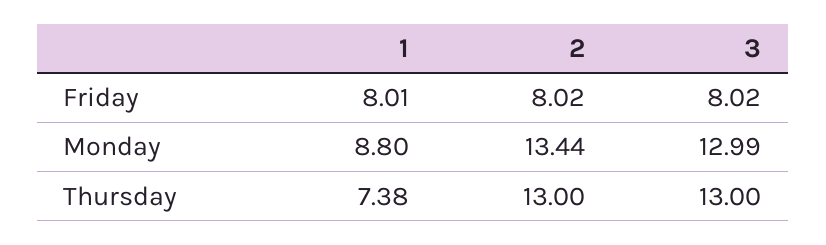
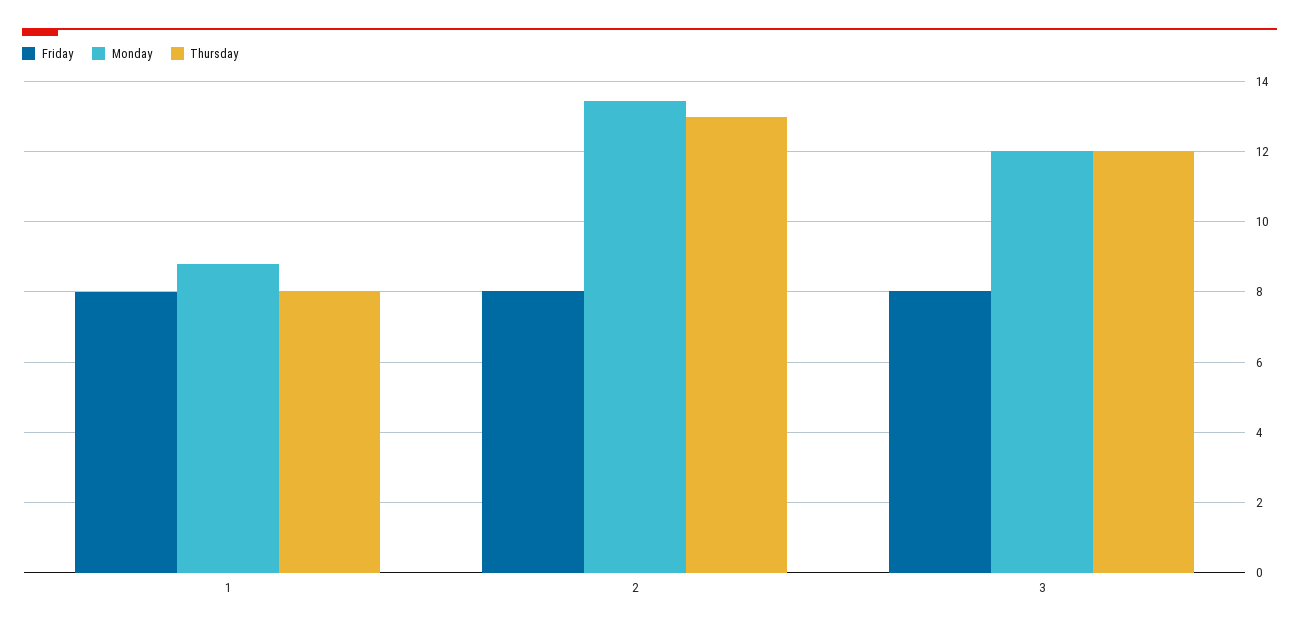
Monday, 3: 12.99 -> 12
Thursday, 1: 7.38 -> 8
Thursday, 3: 13 -> 12

